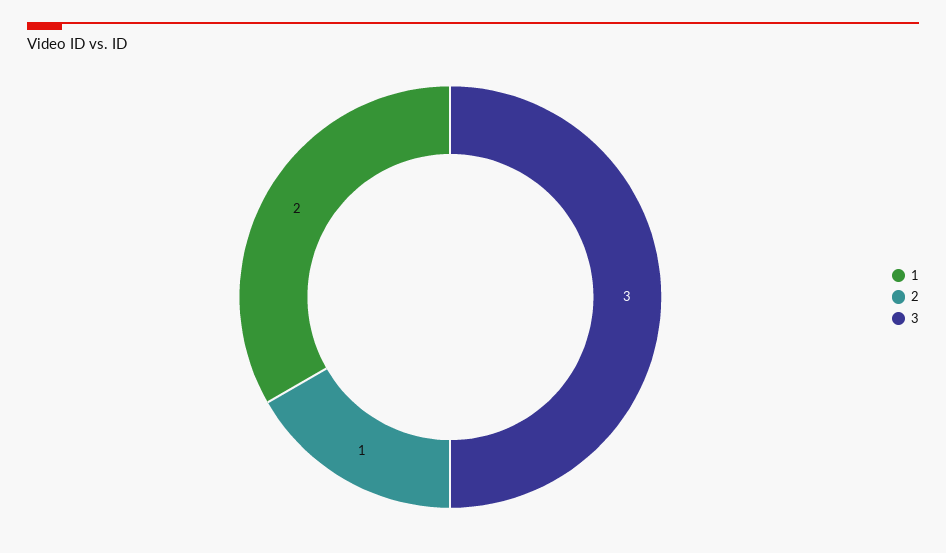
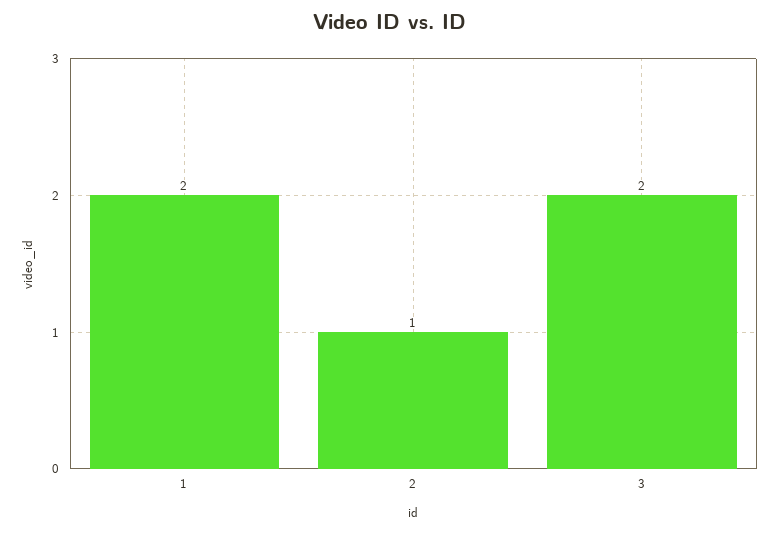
3: 3 -> 2

